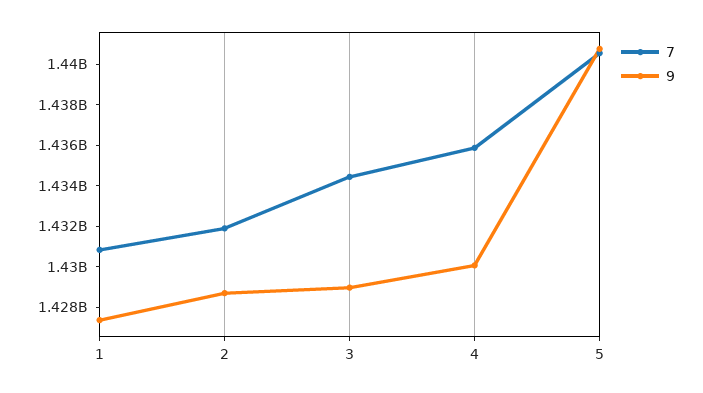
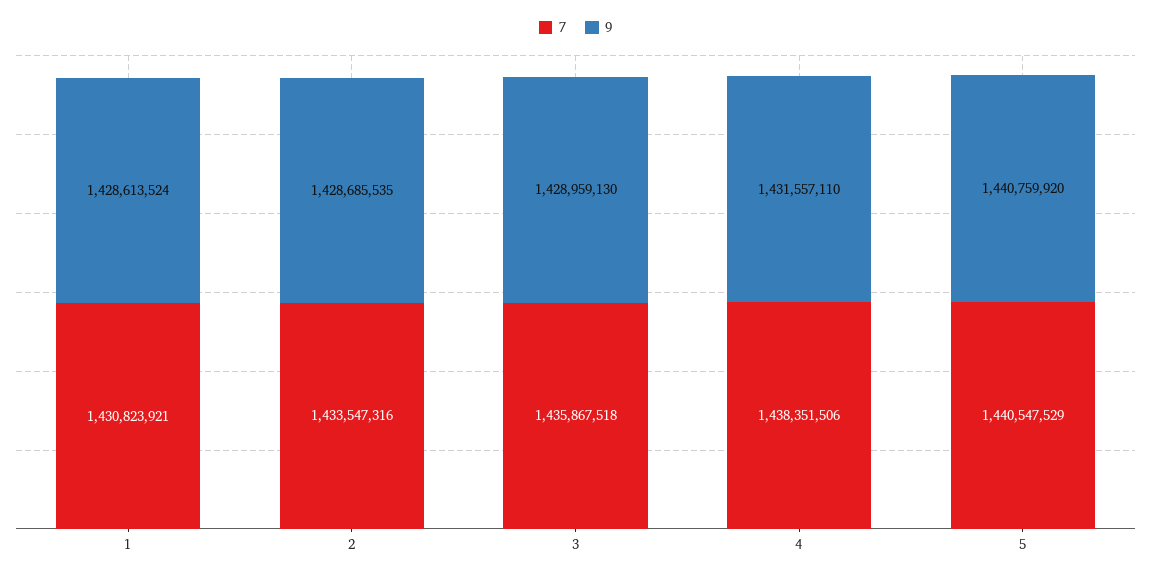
9, 1: 1427500000 -> 1428613524
7, 2: 1432000000 -> 1433547316
7, 3: 1434500000 -> 1435867518
7, 4: 1436000000 -> 1438351506
9, 4: 1430000000 -> 1431557110

